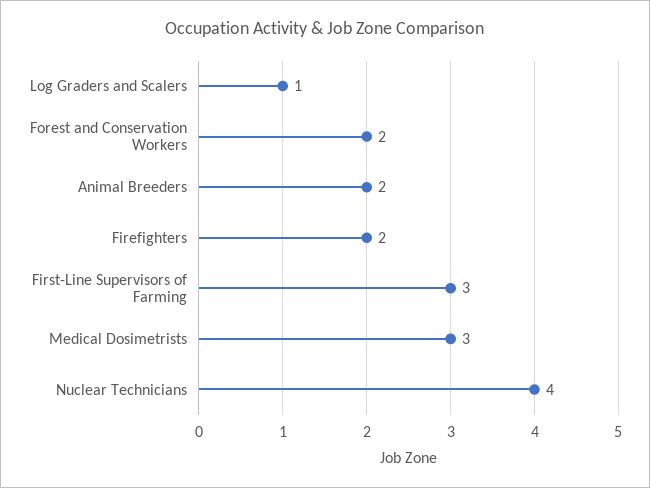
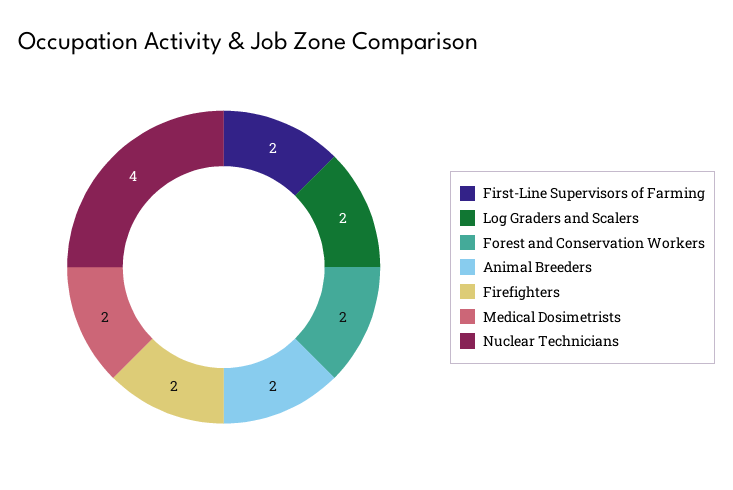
Log Graders and Scalers: 1 -> 2
First-Line Supervisors of Farming: 3 -> 2
Medical Dosimetrists: 3 -> 2

